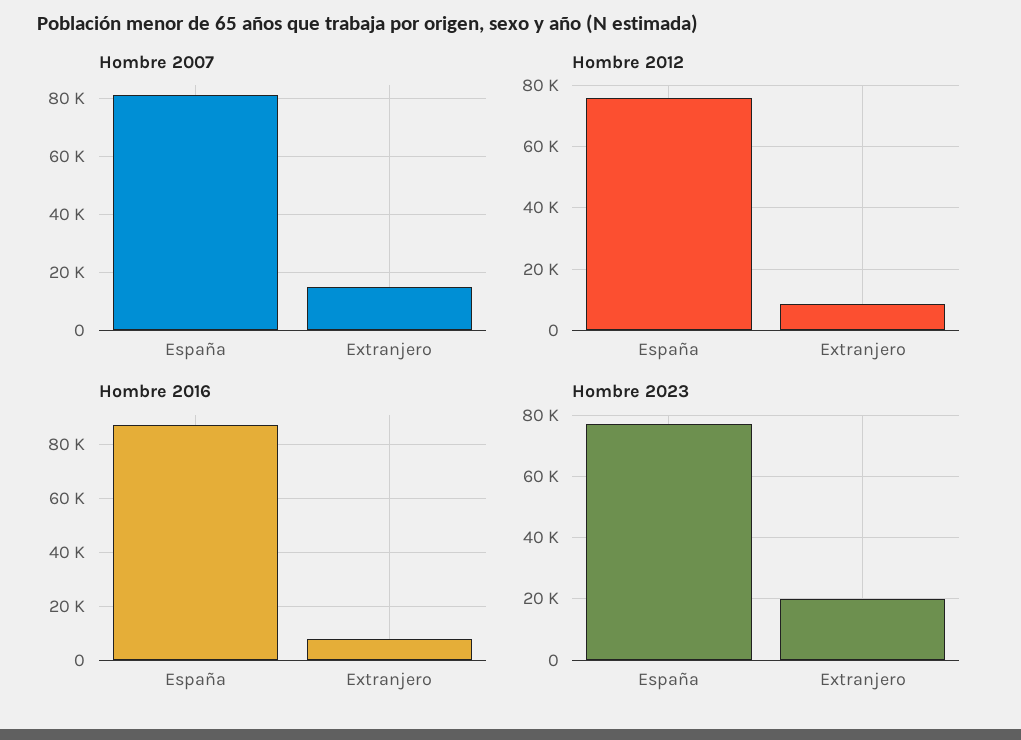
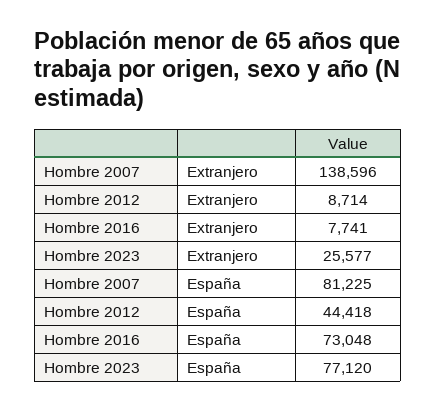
Hombre 2007, Extranjero: 15000 -> 138596
Hombre 2012, España: 76000 -> 44418
Hombre 2016, España: 87500 -> 73048
Hombre 2023, Extranjero: 20000 -> 25577

